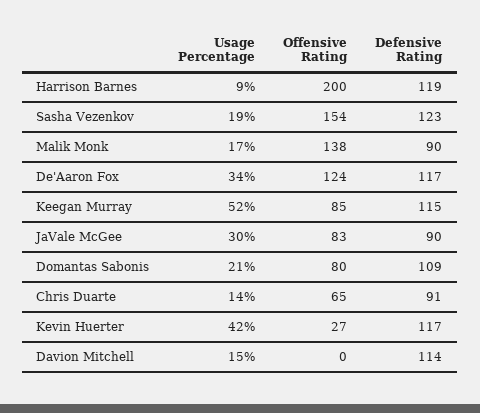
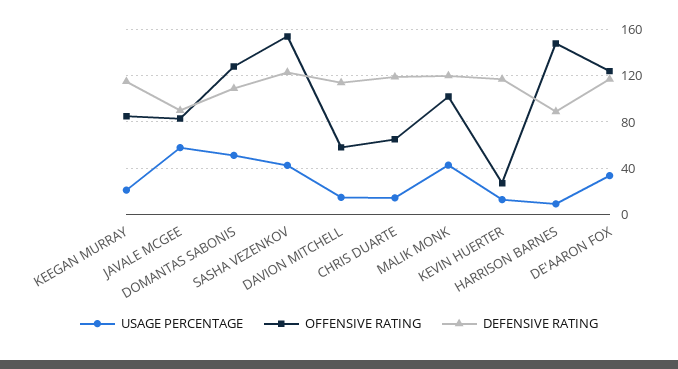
Offensive Rating, Harrison Barnes: 200 -> 150
Defensive Rating, Harrison Barnes: 119 -> 90
Usage Percentage, Sasha Vezenkov: 19 -> 40
Usage Percentage, Malik Monk: 17 -> 40
Offensive Rating, Malik Monk: 138 -> 100
Defensive Rating, Malik Monk: 90 -> 120
Usage Percentage, Keegan Murray: 52 -> 20
Usage Percentage, JaVale McGee: 30 -> 60
Usage Percentage, Domantas Sabonis: 21 -> 50
Offensive Rating, Domantas Sabonis: 80 -> 130
Defensive Rating, Chris Duarte: 91 -> 120
Usage Percentage, Kevin Huerter: 42 -> 10
Offensive Rating, Davion Mitchell: 0 -> 60

